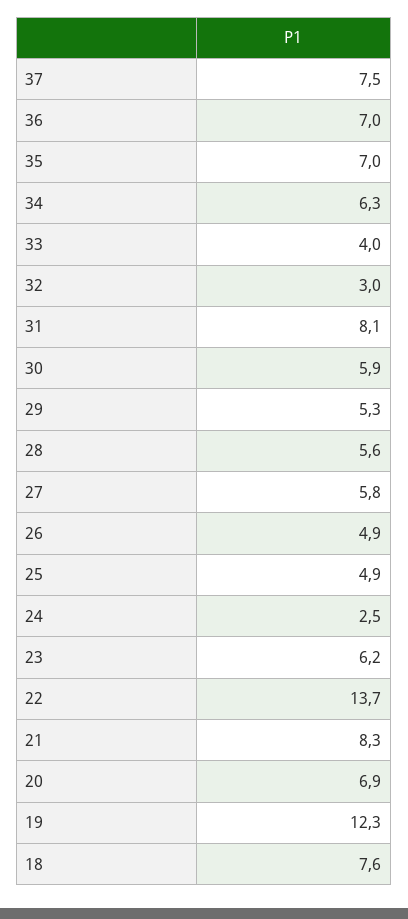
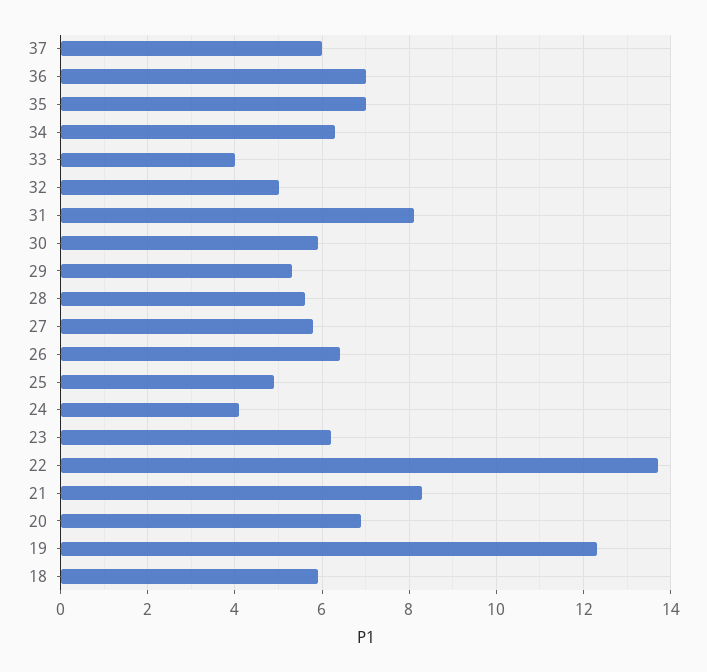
37: 7.5 -> 6
32: 3 -> 5
26: 4.9 -> 6.5
24: 2.5 -> 4
18: 7.6 -> 6

